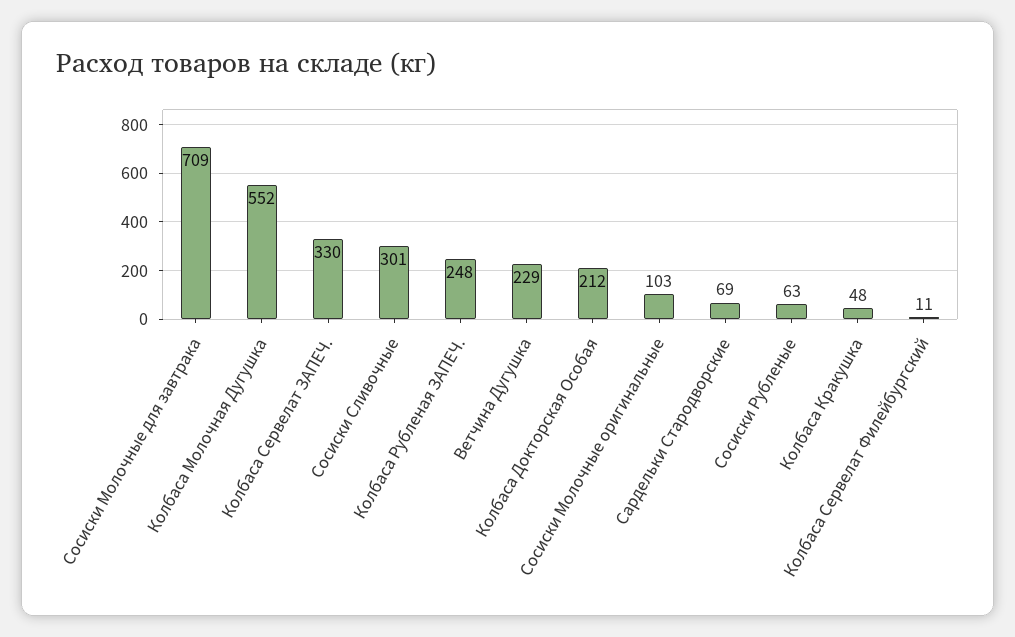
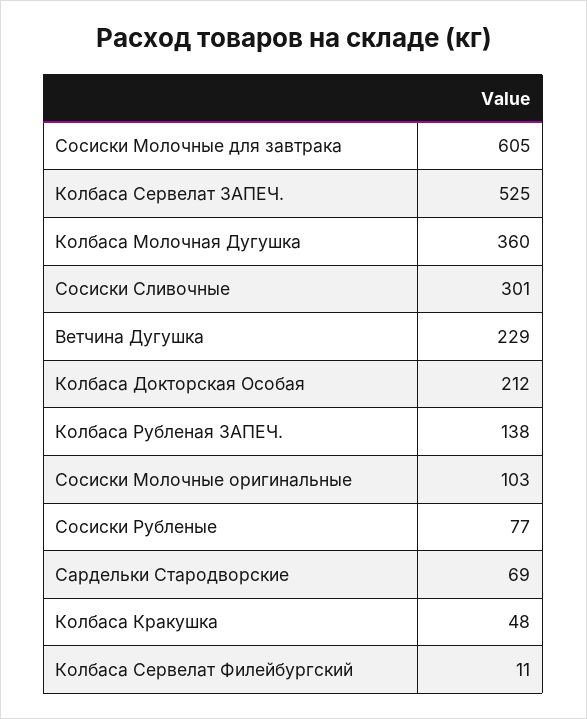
Сосиски Молочные для завтрака: 709 -> 605
Колбаса Молочная Дугушка: 552 -> 360
Колбаса Сервелат ЗАПЕЧ.: 330 -> 525
Колбаса Рубленая ЗАПЕЧ.: 248 -> 138
Сосиски Рубленые: 63 -> 77

